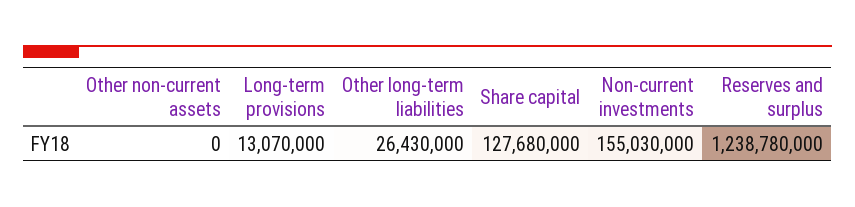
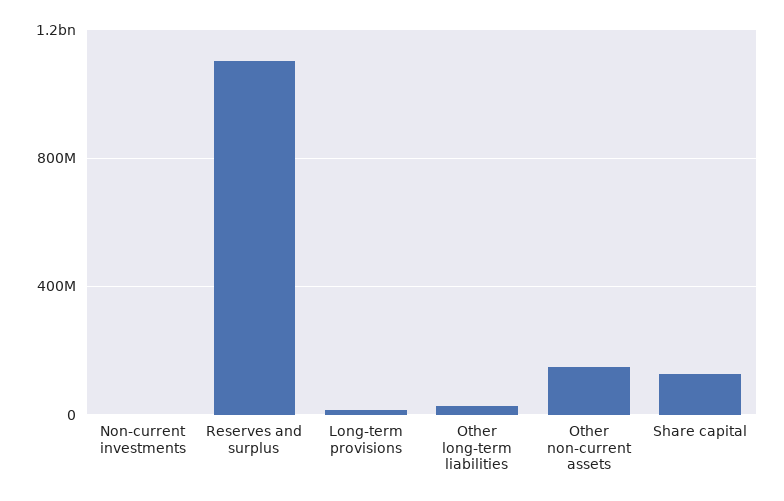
Other non-current assets: 0 -> 150000000
Non-current investments: 155030000 -> 0
Reserves and surplus: 1238780000 -> 1100000000

